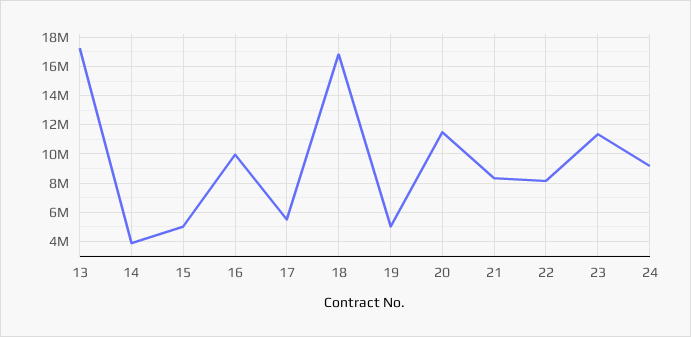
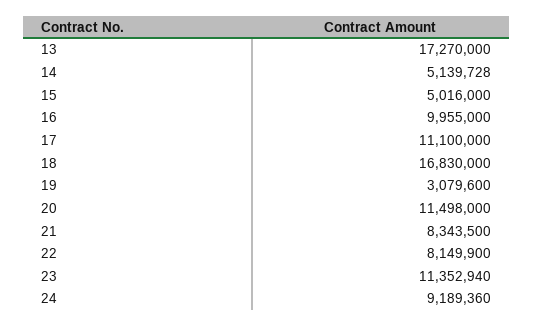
14: 4000000 -> 5139728
17: 5500000 -> 11100000
19: 5000000 -> 3079600

